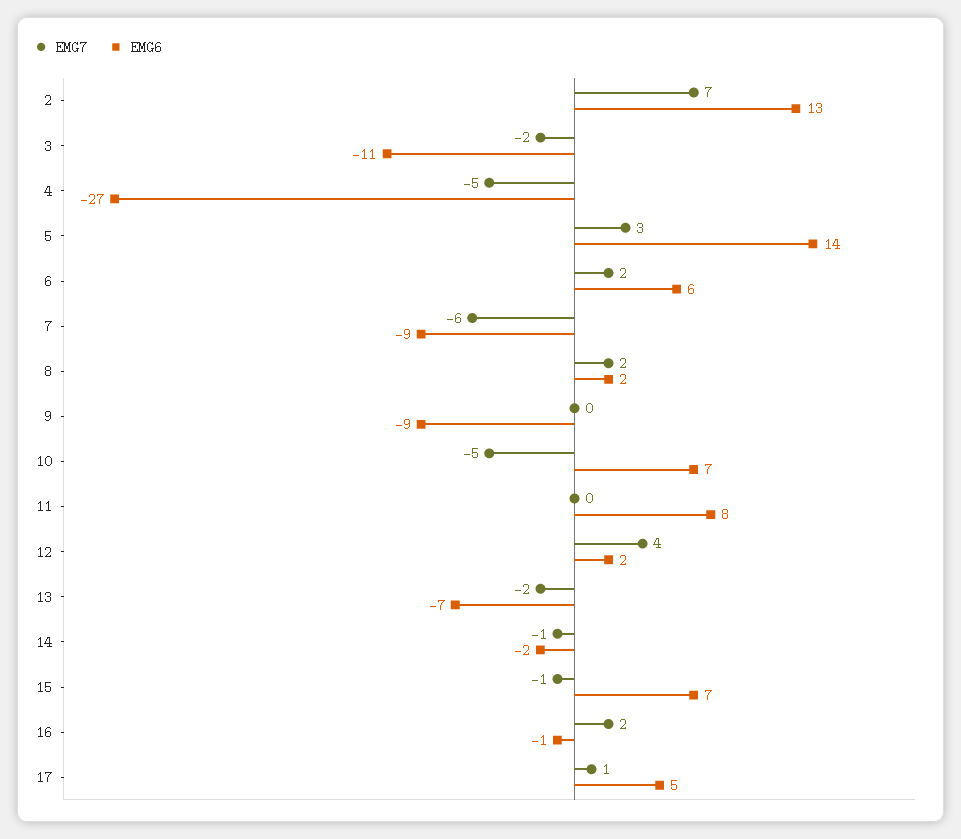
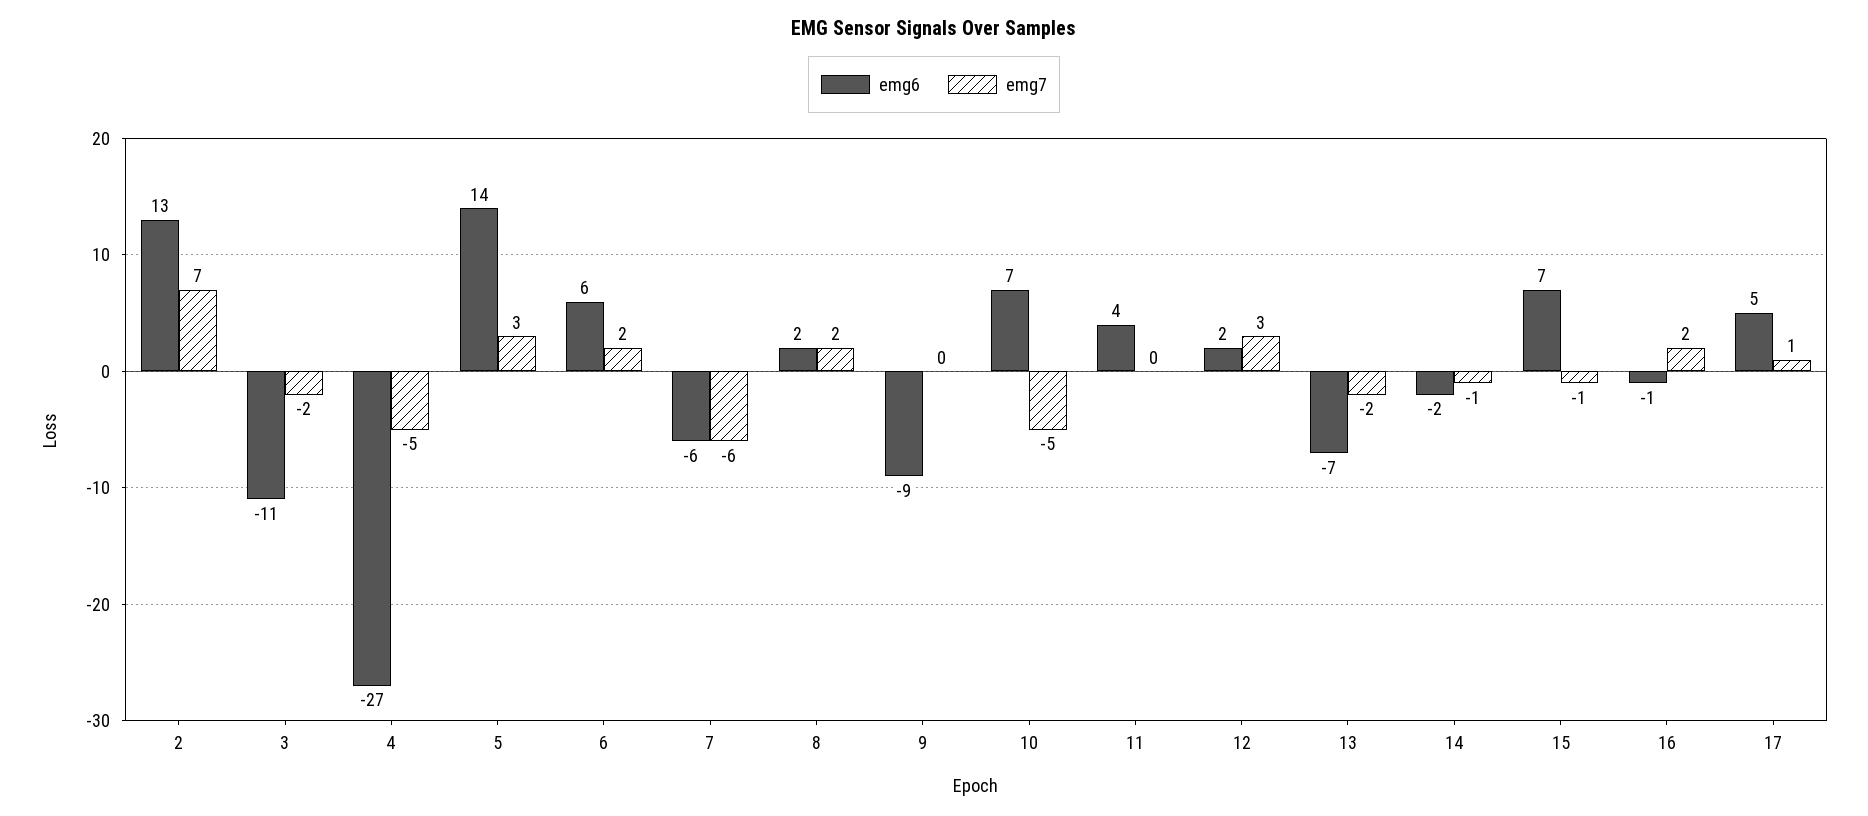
EMG6, 7: -9 -> -6
EMG6, 11: 8 -> 4
EMG7, 12: 4 -> 3

